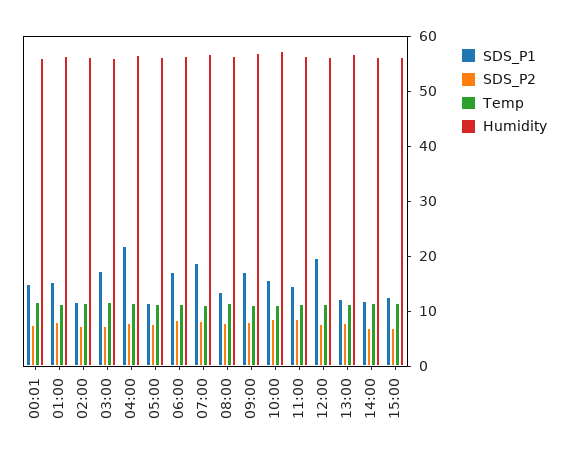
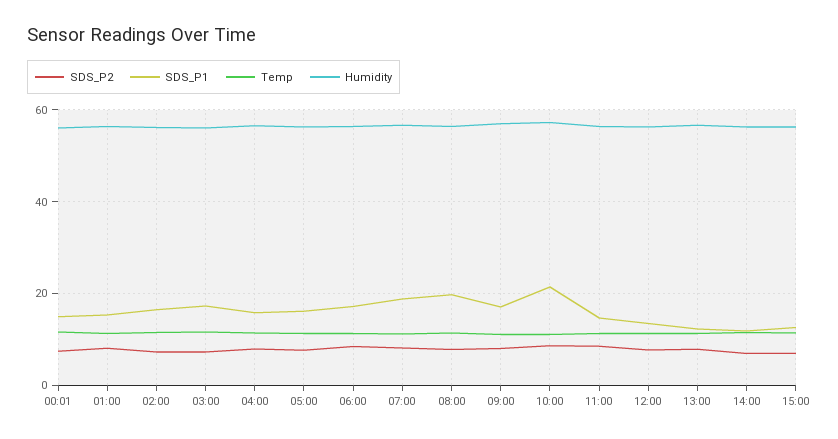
SDS_P1, 02:00: 12 -> 16
SDS_P1, 04:00: 22 -> 16
SDS_P1, 05:00: 12 -> 16
SDS_P1, 08:00: 14 -> 20
SDS_P1, 10:00: 16 -> 22
SDS_P1, 12:00: 20 -> 14

